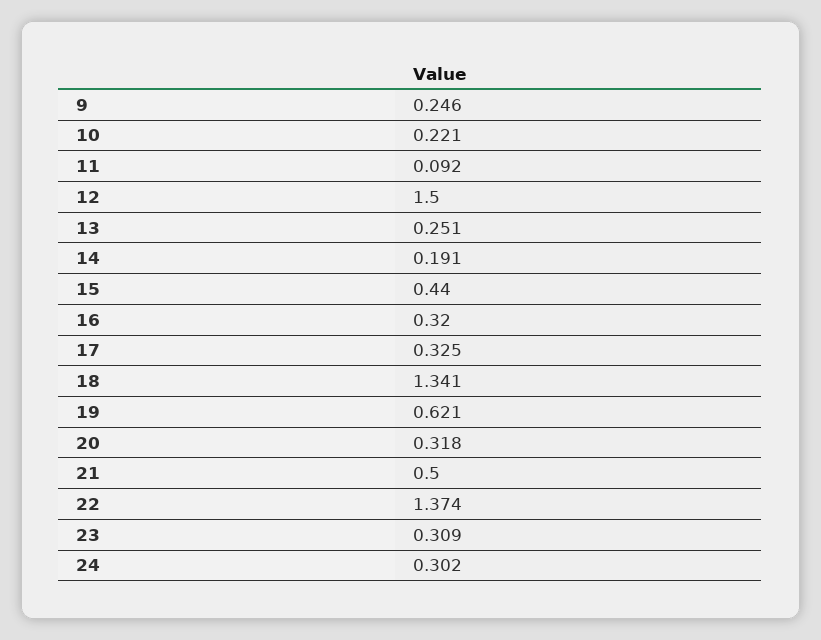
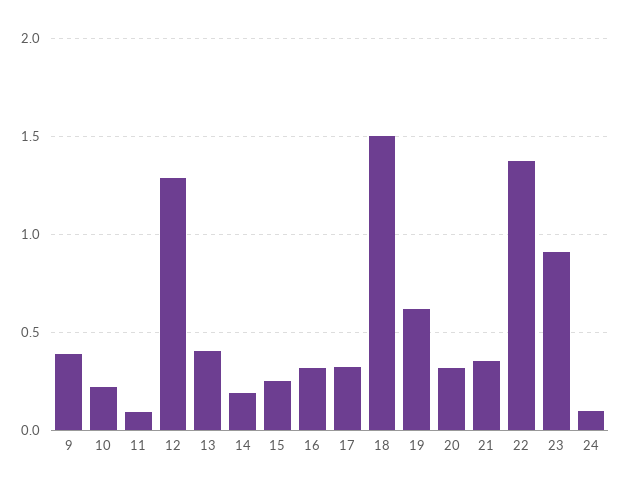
9: 0.246 -> 0.4
12: 1.5 -> 1.3
13: 0.251 -> 0.4
15: 0.44 -> 0.25
18: 1.341 -> 1.5
21: 0.5 -> 0.35
23: 0.309 -> 0.9
24: 0.302 -> 0.1

